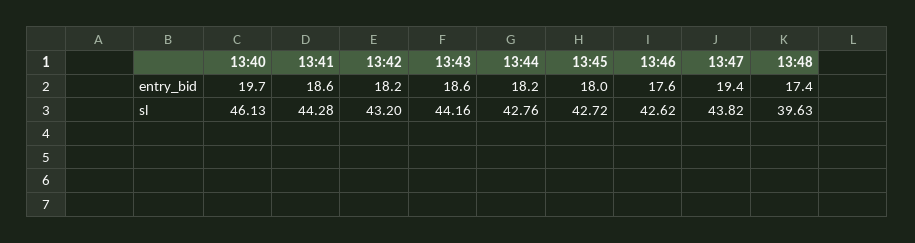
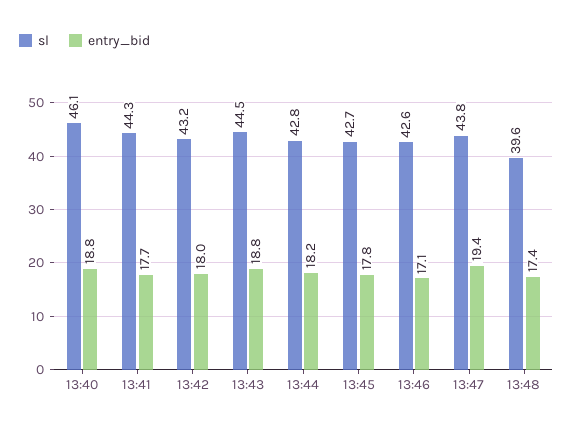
entry_bid, 13:40: 19.7 -> 18.8
entry_bid, 13:41: 18.6 -> 17.7
entry_bid, 13:42: 18.2 -> 18
entry_bid, 13:43: 18.6 -> 18.8
entry_bid, 13:45: 18 -> 17.8
entry_bid, 13:46: 17.6 -> 17.1
sl, 13:43: 44.16 -> 44.5

